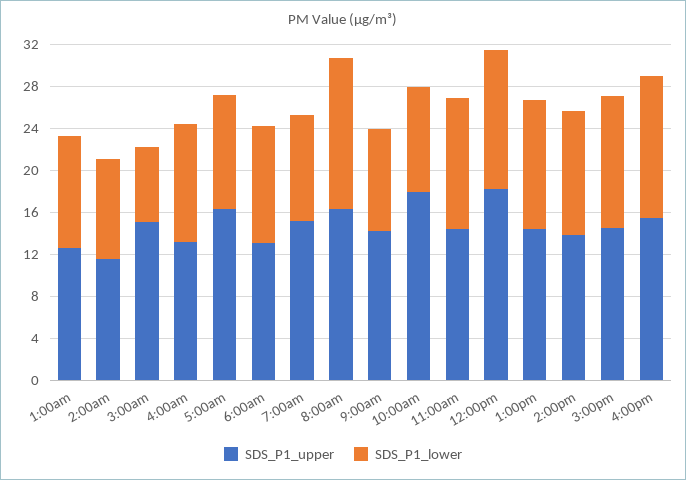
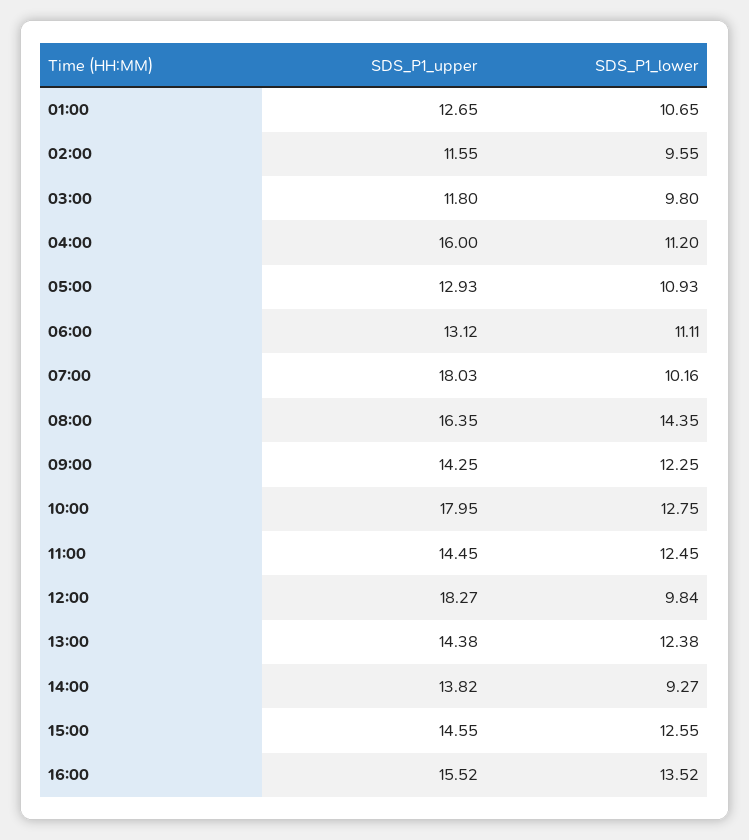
SDS_P1_upper, 3:00am: 15 -> 11.8
SDS_P1_lower, 3:00am: 7 -> 9.8
SDS_P1_upper, 4:00am: 13 -> 16
SDS_P1_upper, 5:00am: 16 -> 12.93
SDS_P1_upper, 7:00am: 15 -> 18.03
SDS_P1_lower, 9:00am: 10 -> 12.25
SDS_P1_lower, 10:00am: 10 -> 12.75
SDS_P1_lower, 12:00pm: 13 -> 9.84
SDS_P1_lower, 2:00pm: 12 -> 9.27

